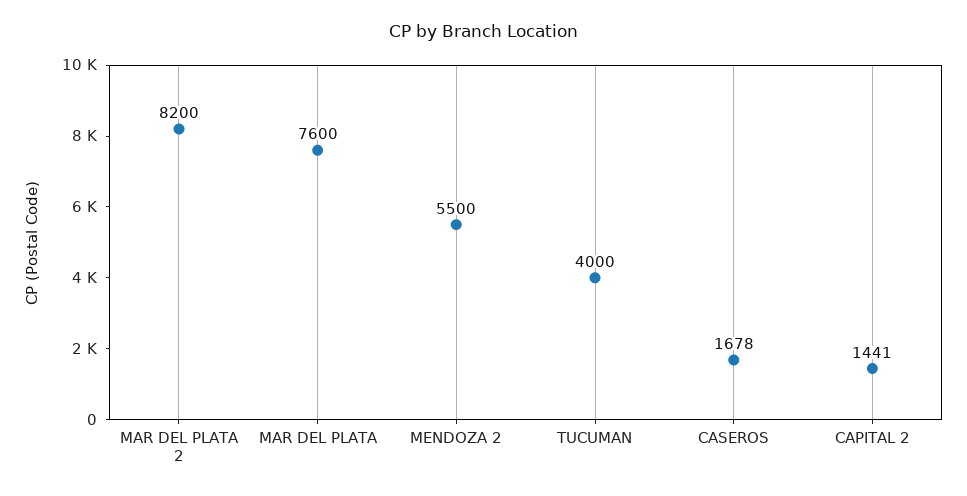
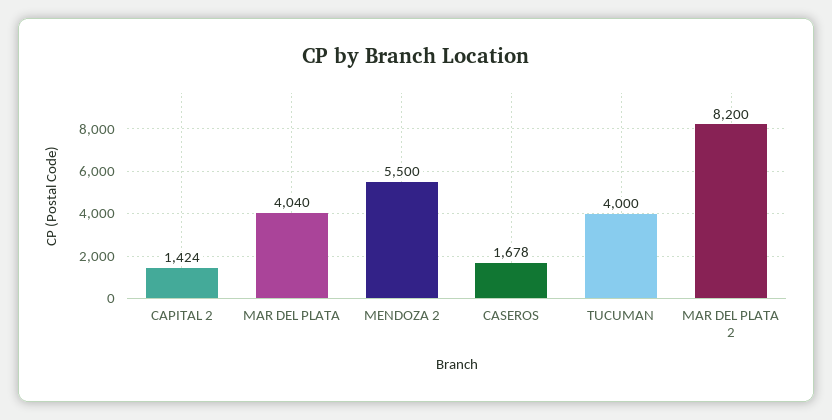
MAR DEL PLATA: 7600 -> 4040
CAPITAL 2: 1441 -> 1424

